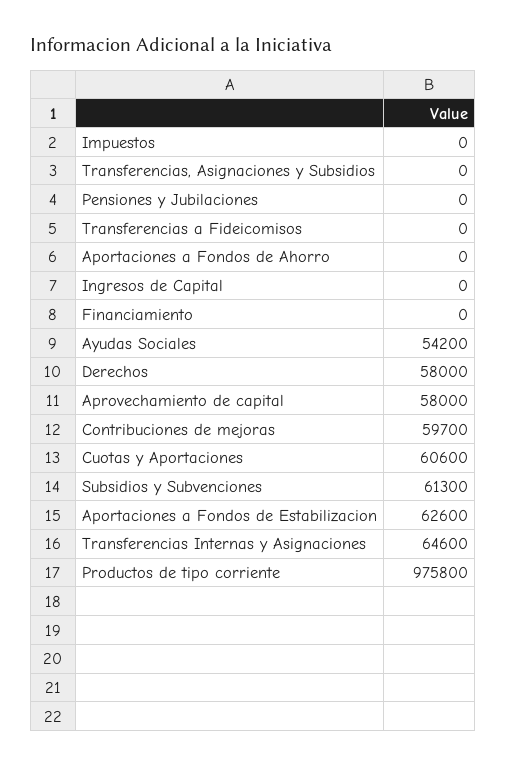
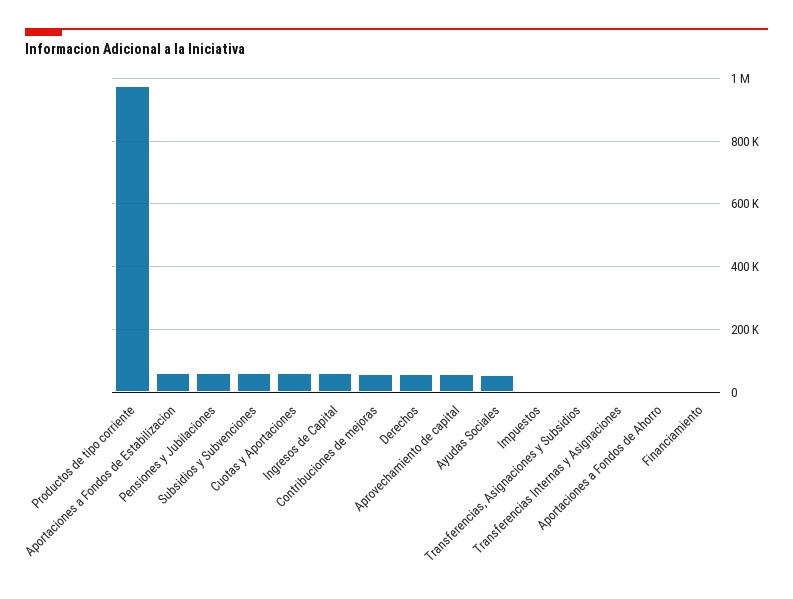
Pensiones y Jubilaciones: 0 -> 60000
Transferencias a Fideicomisos: 0 -> none
Ingresos de Capital: 0 -> 60000
Transferencias Internas y Asignaciones: 64600 -> 0

